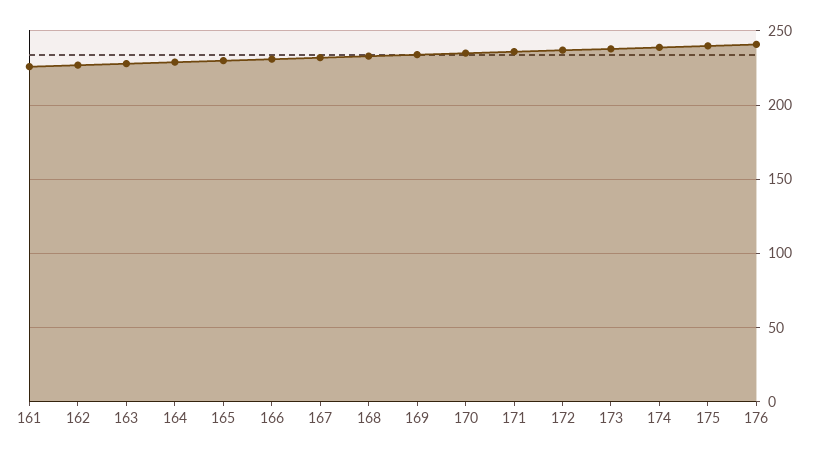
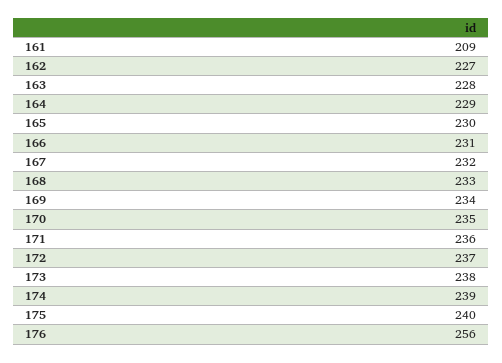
161: 225 -> 209
176: 240 -> 256

